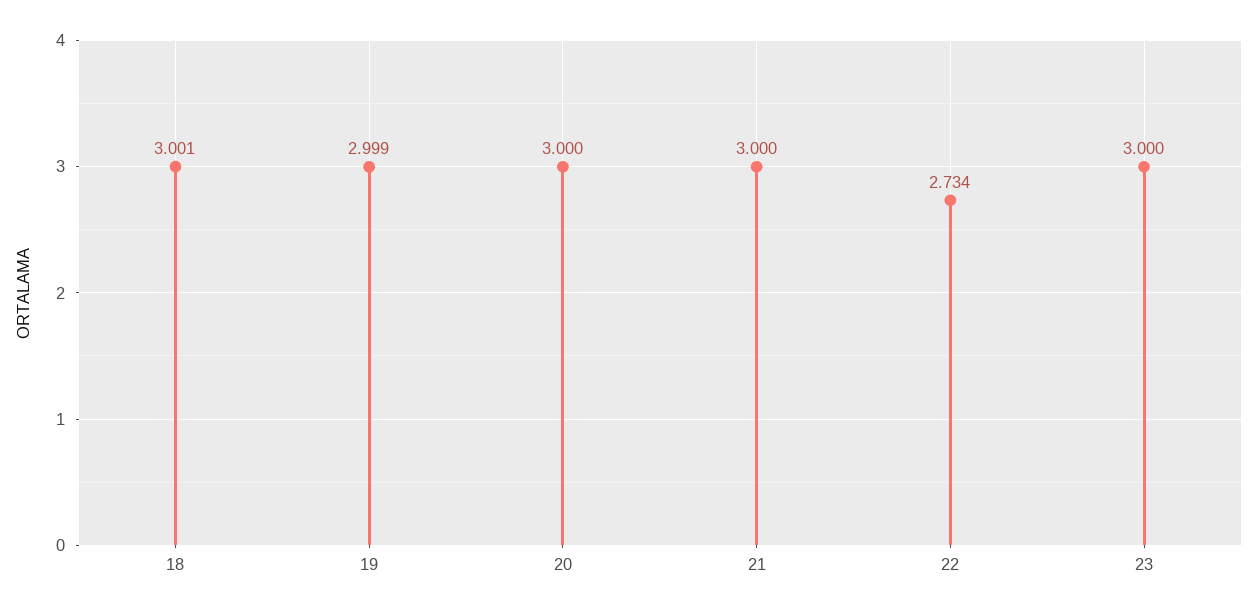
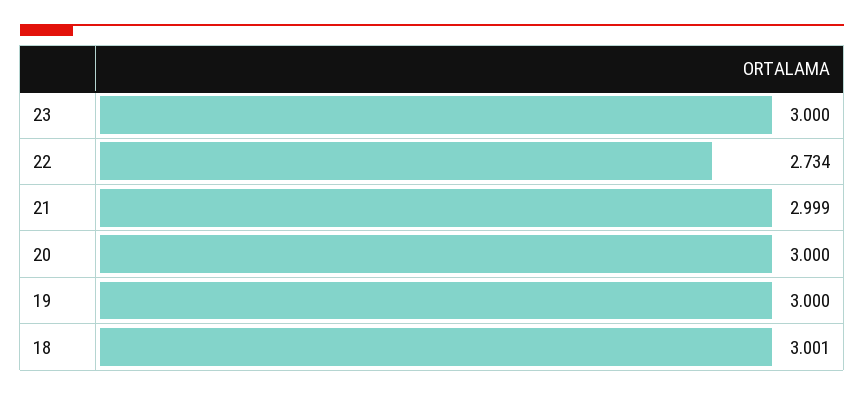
19: 2.999 -> 3
21: 3 -> 2.999

